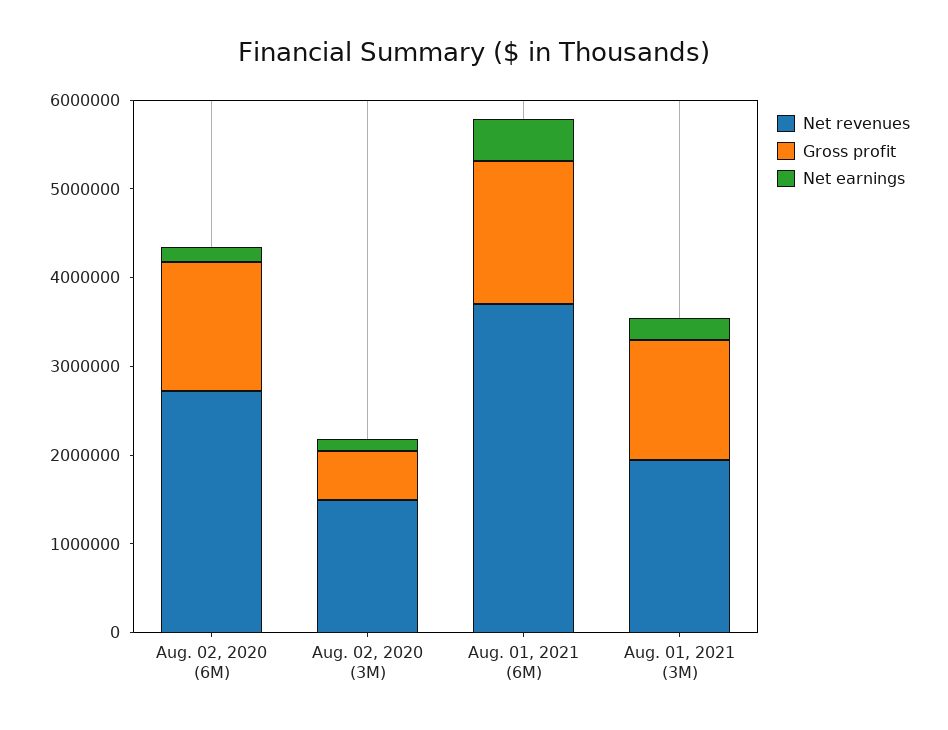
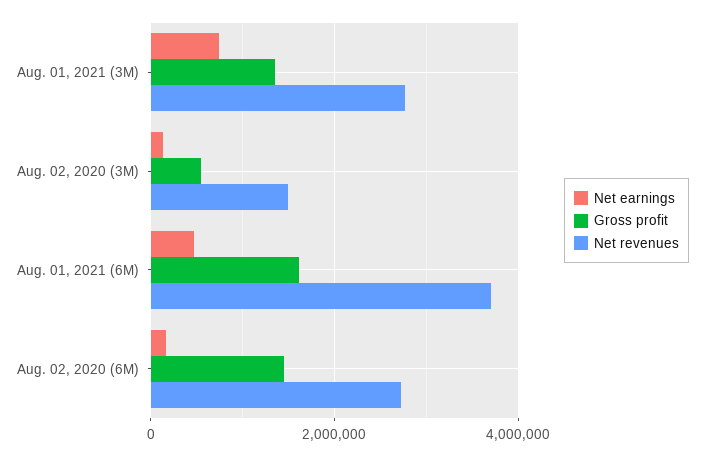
Net revenues, Aug. 01, 2021 (3M): 2000000 -> 2800000
Net earnings, Aug. 01, 2021 (3M): 200000 -> 800000

